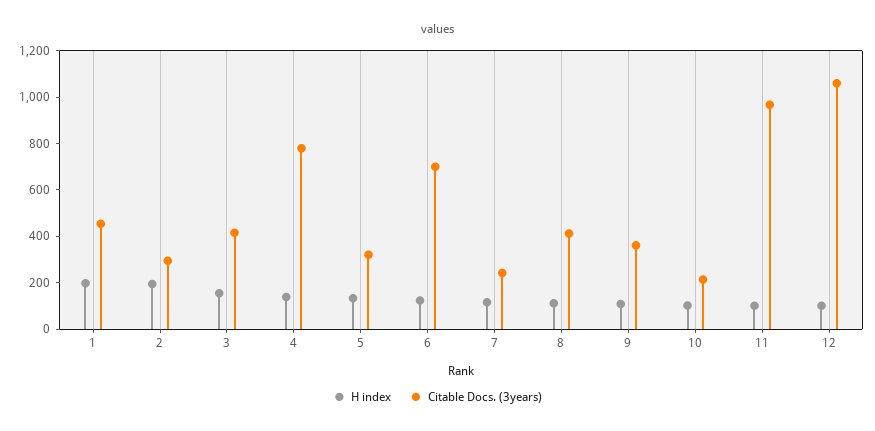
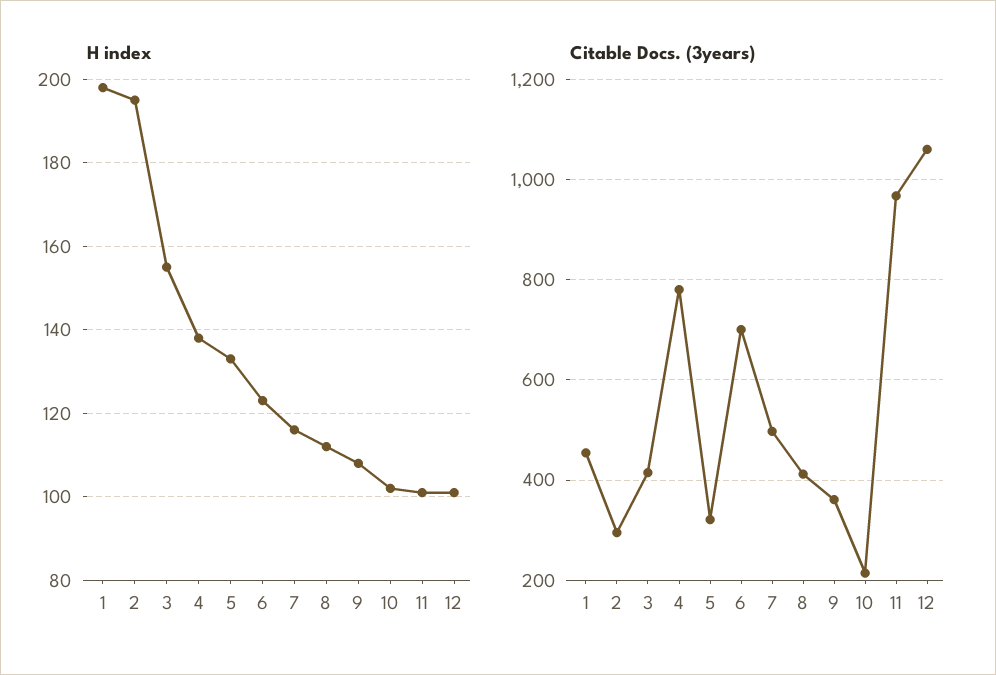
Citable Docs. (3years), 7: 250 -> 500

